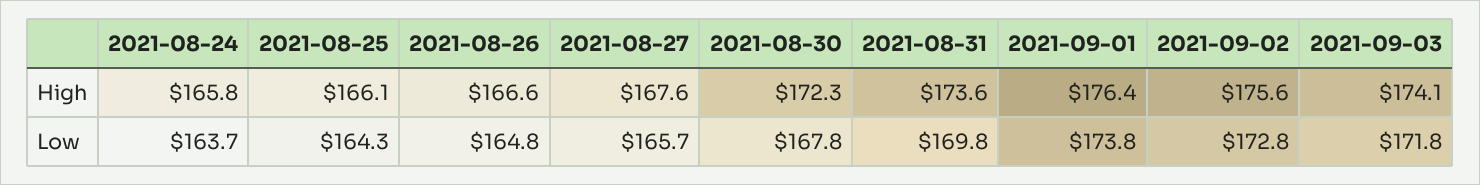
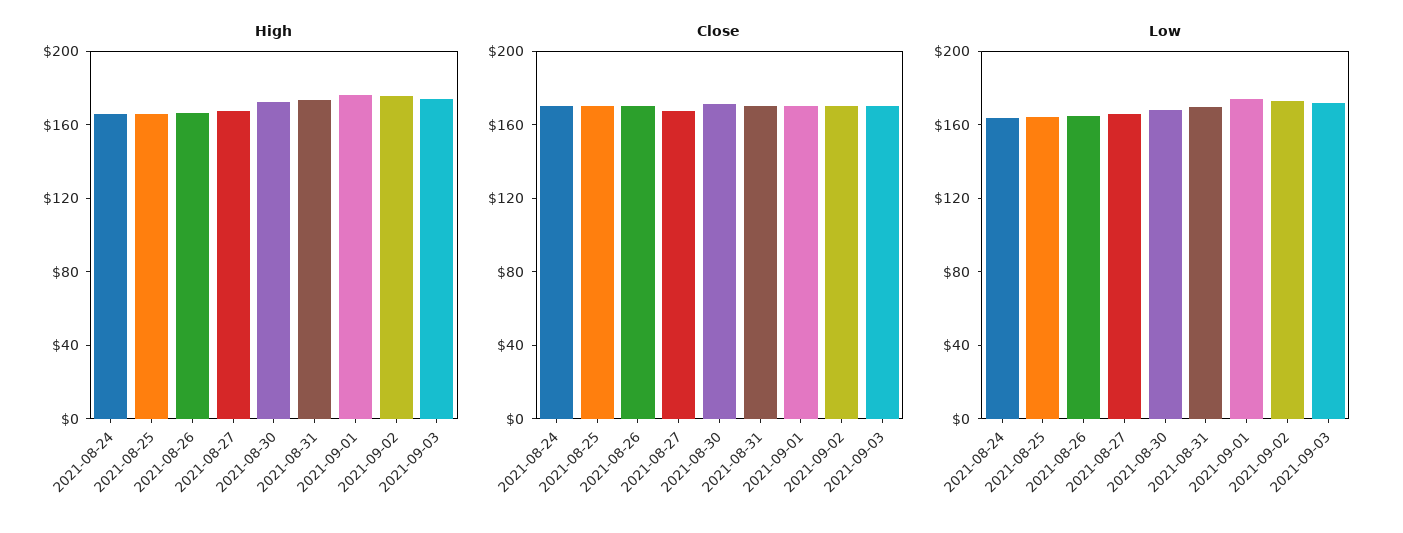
Close, 2021-08-24: none -> 170
Close, 2021-08-25: none -> 170
Close, 2021-08-26: none -> 170
Close, 2021-08-27: none -> 170
Close, 2021-08-30: none -> 170
Close, 2021-08-31: none -> 170
Close, 2021-09-01: none -> 170
Close, 2021-09-02: none -> 170
Close, 2021-09-03: none -> 170

